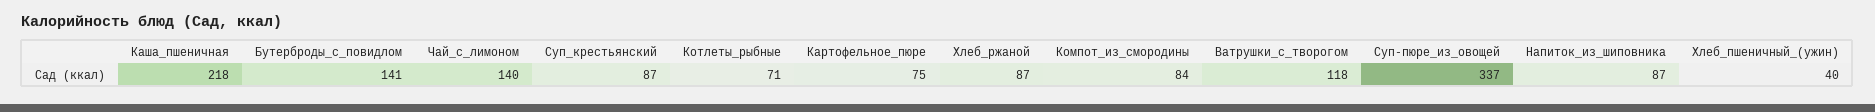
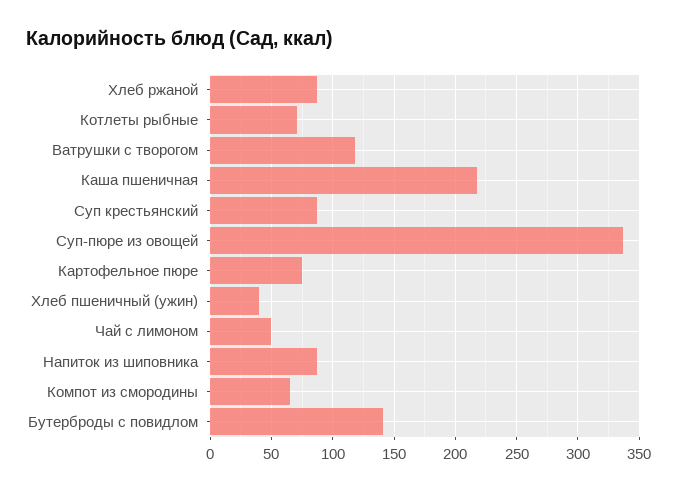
Чай_с_лимоном: 140 -> 50
Компот_из_смородины: 84 -> 65

